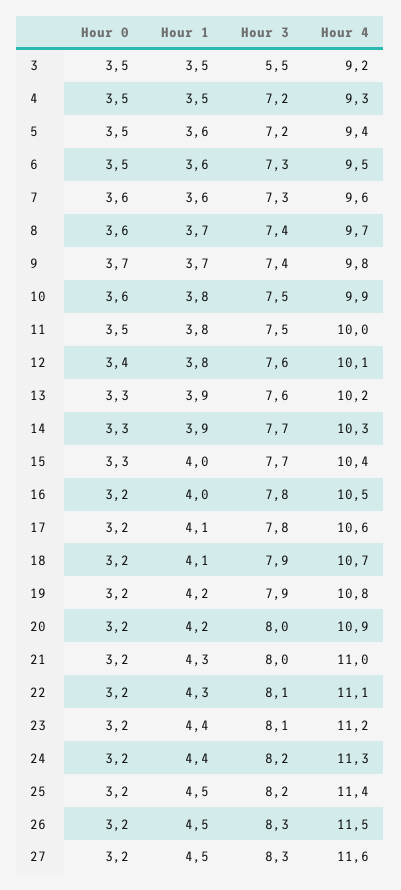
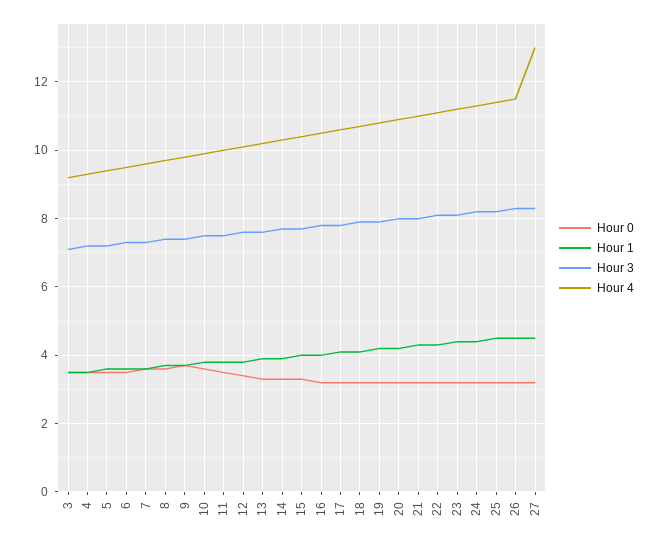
Hour 3, 3: 5.5 -> 7
Hour 4, 27: 11.6 -> 13

